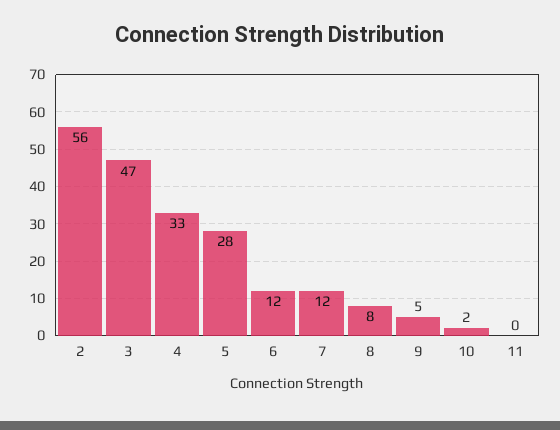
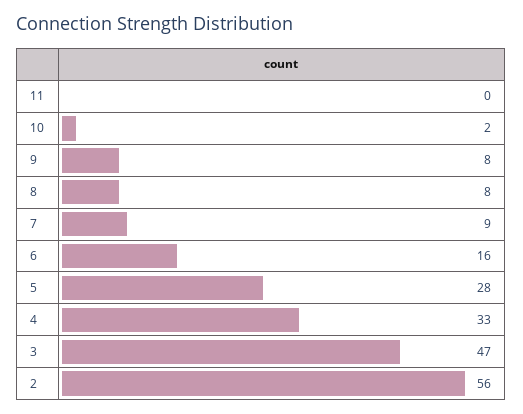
6: 12 -> 16
7: 12 -> 9
9: 5 -> 8

